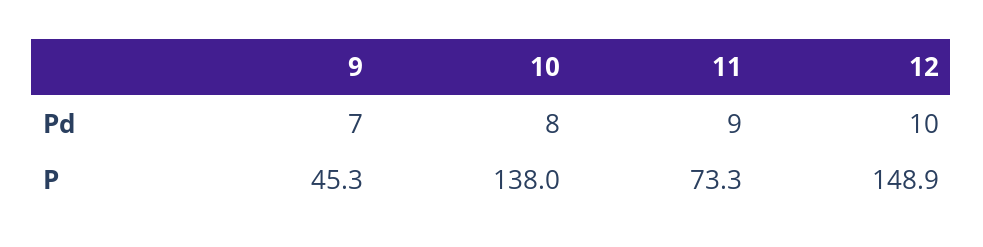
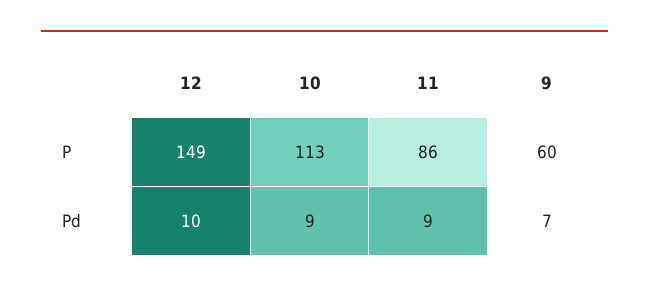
10, Pd: 8 -> 9
9, P: 45.3 -> 60
10, P: 138 -> 113
11, P: 73.3 -> 86

